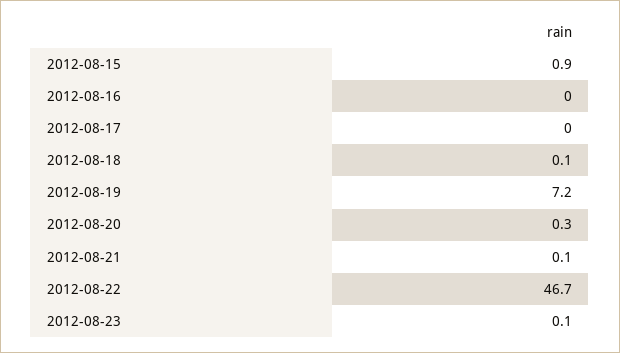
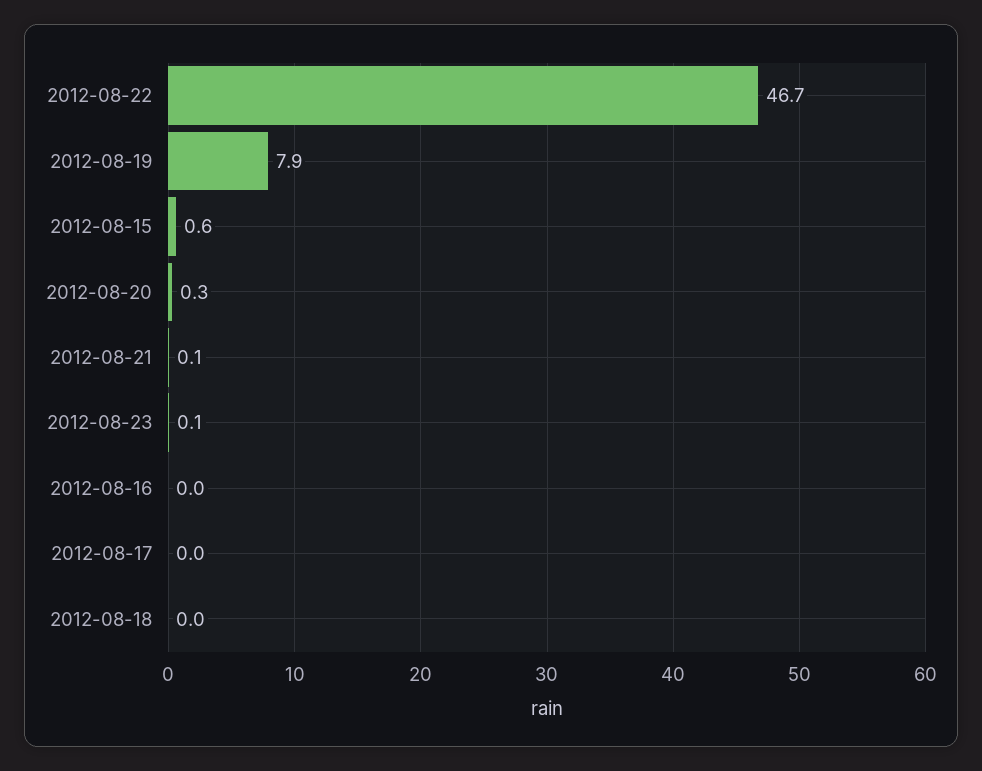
2012-08-15: 0.9 -> 0.6
2012-08-18: 0.1 -> 0
2012-08-19: 7.2 -> 7.9

